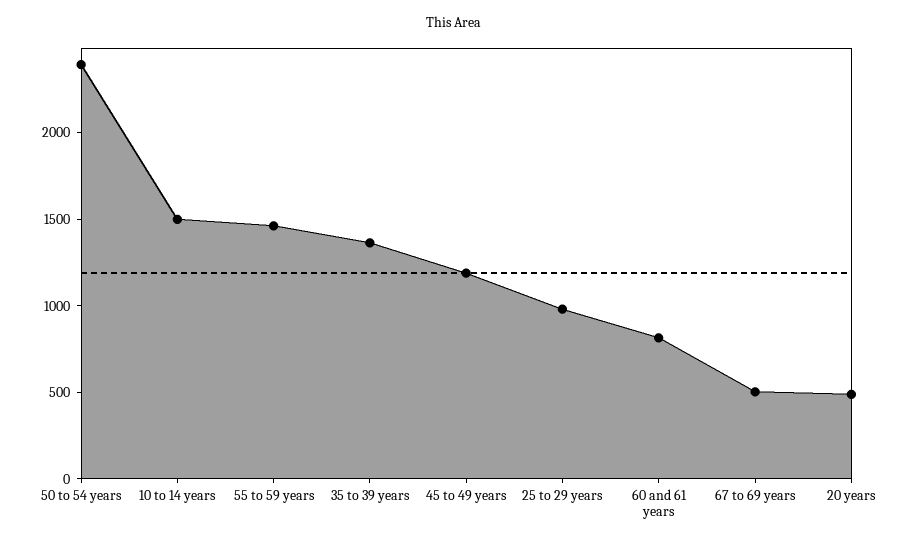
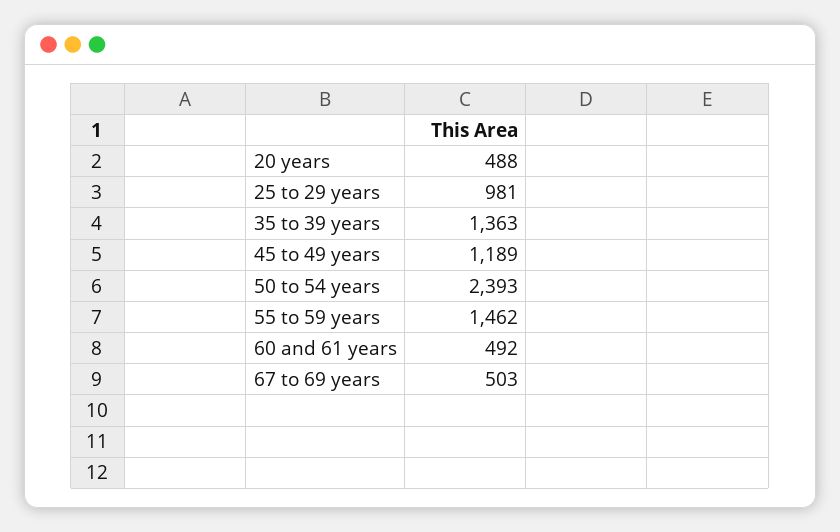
10 to 14 years: 1500 -> none
60 and 61 years: 800 -> 492

